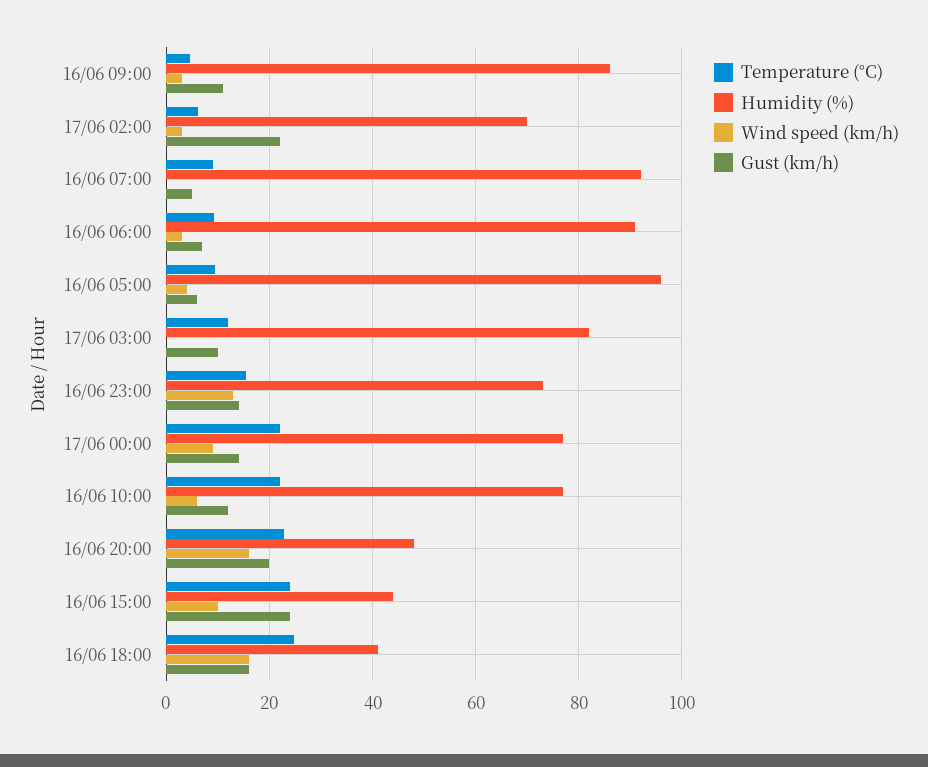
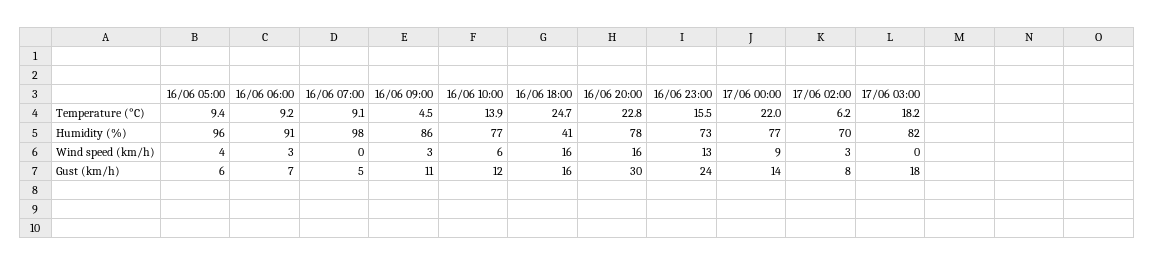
Gust (km/h), 17/06 02:00: 22 -> 8
Humidity (%), 16/06 07:00: 92 -> 98
Temperature (°C), 17/06 03:00: 12 -> 18.2
Gust (km/h), 17/06 03:00: 10 -> 18
Gust (km/h), 16/06 23:00: 14 -> 24
Temperature (°C), 16/06 10:00: 22 -> 13.9
Humidity (%), 16/06 20:00: 48 -> 78
Gust (km/h), 16/06 20:00: 20 -> 30
Temperature (°C), 16/06 15:00: 24 -> none
Humidity (%), 16/06 15:00: 44 -> none
Wind speed (km/h), 16/06 15:00: 10 -> none
Gust (km/h), 16/06 15:00: 24 -> none

